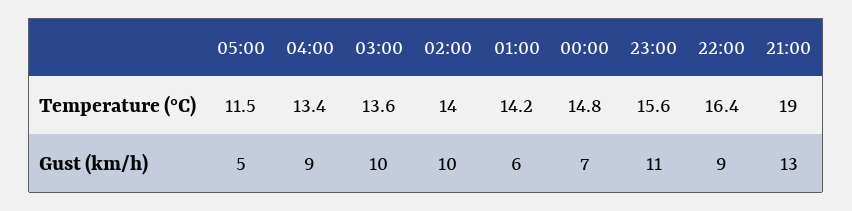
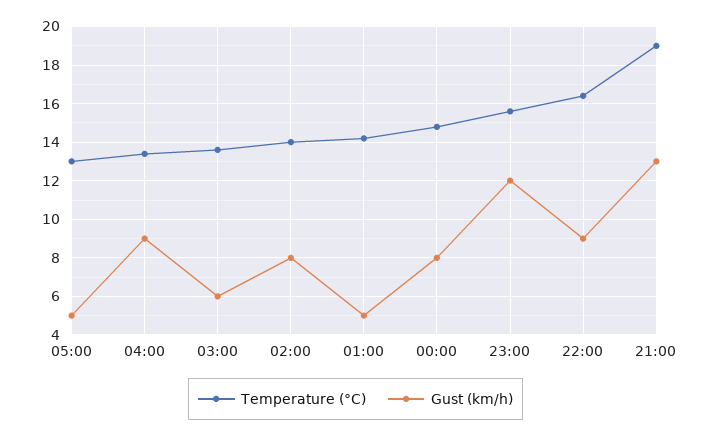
Temperature (°C), 05:00: 11.5 -> 13
Gust (km/h), 03:00: 10 -> 6
Gust (km/h), 02:00: 10 -> 8
Gust (km/h), 01:00: 6 -> 5
Gust (km/h), 00:00: 7 -> 8
Gust (km/h), 23:00: 11 -> 12

